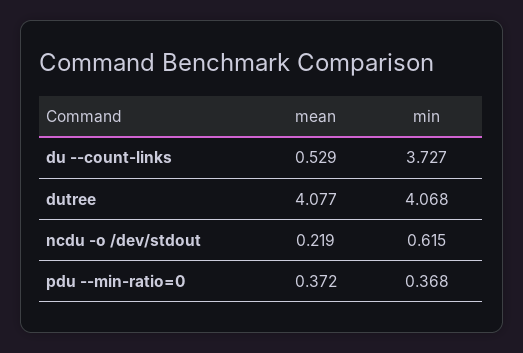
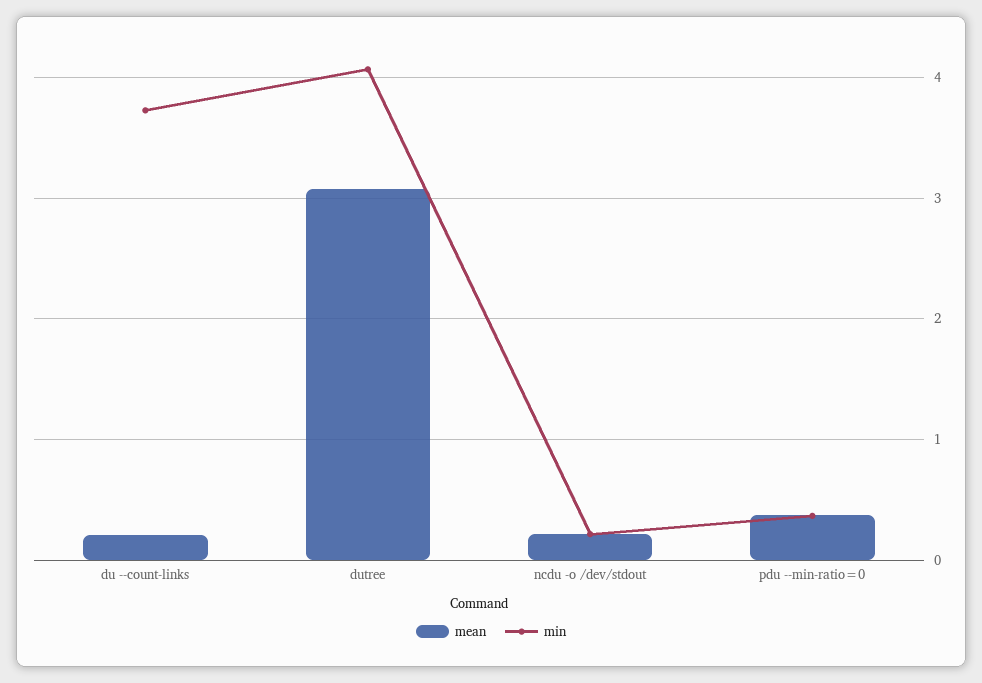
mean, du --count-links: 0.529 -> 0.2
mean, dutree: 4.077 -> 3.1
min, ncdu -o /dev/stdout: 0.615 -> 0.2

